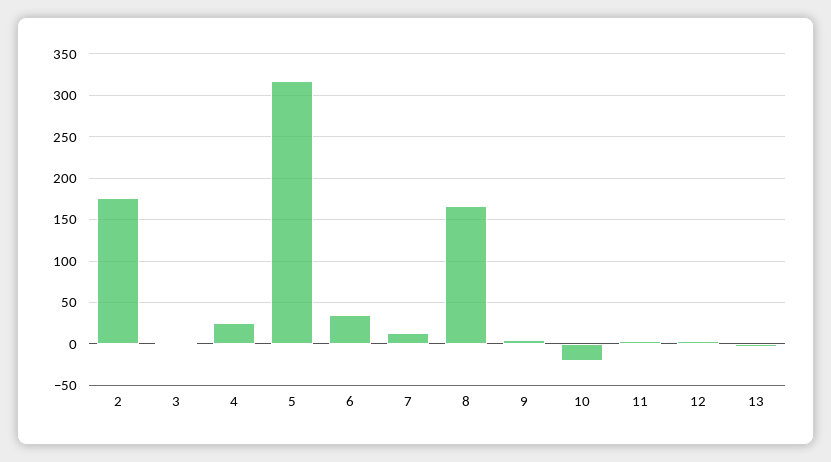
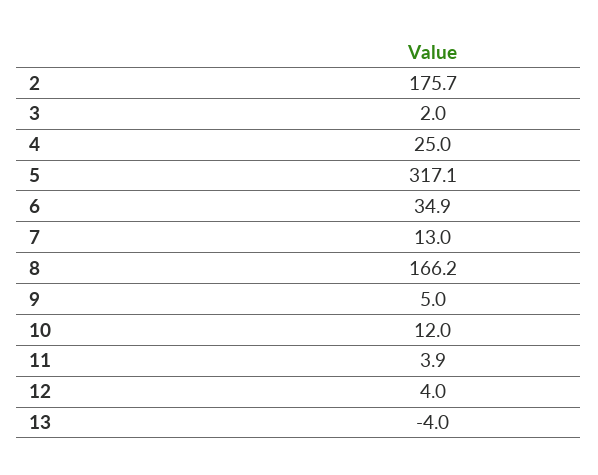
10: -20 -> 12

